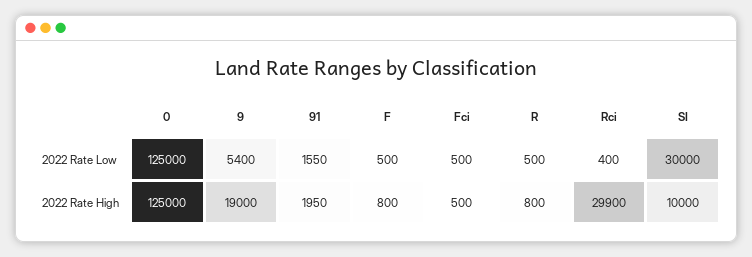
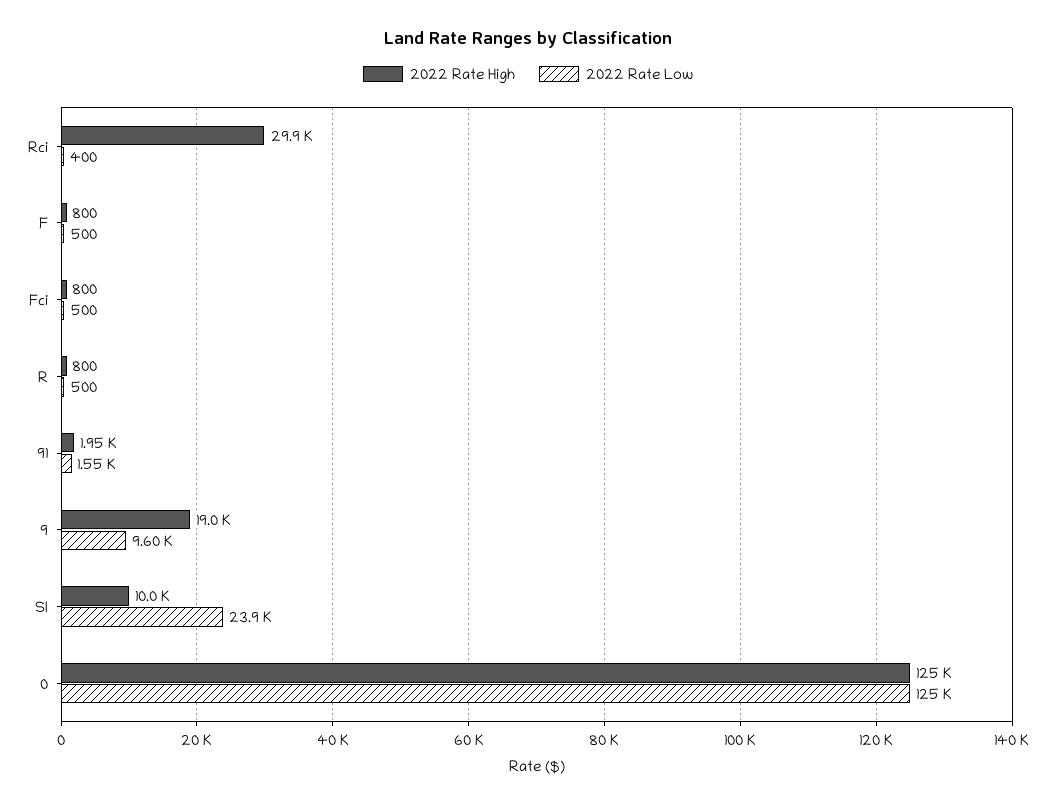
2022 Rate Low, 9: 5400 -> 9600
2022 Rate Low, SI: 30000 -> 23900
2022 Rate High, Fci: 500 -> 800

